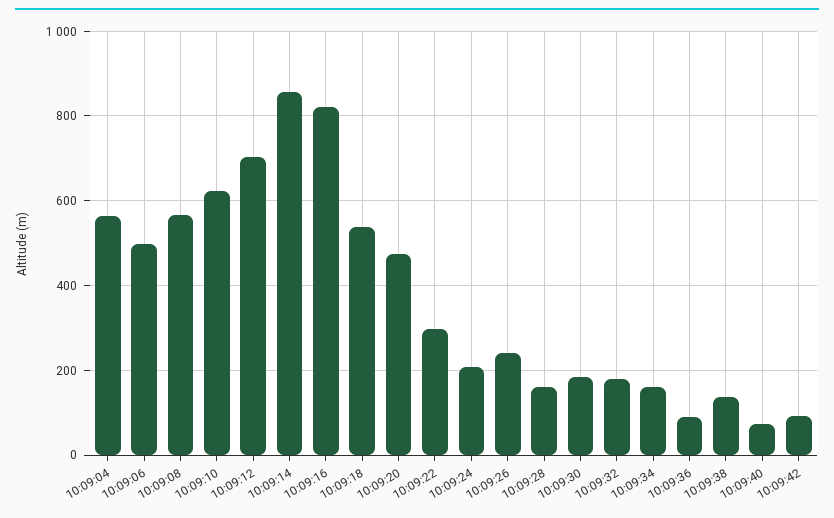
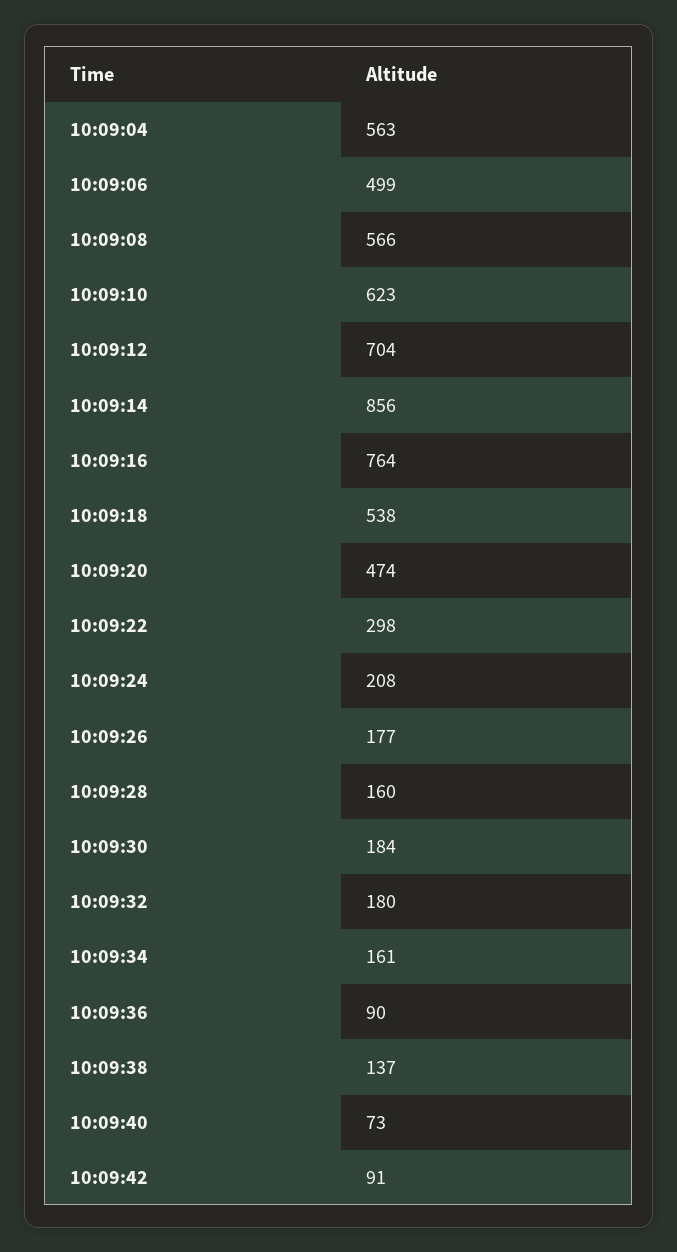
10:09:16: 820 -> 764
10:09:26: 240 -> 177

